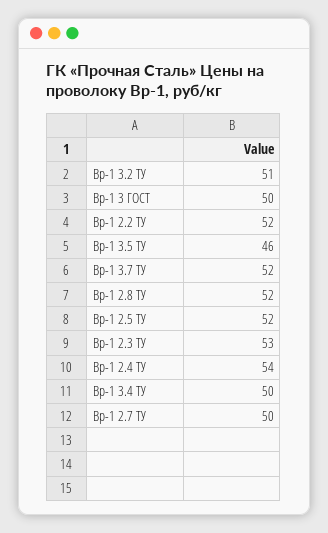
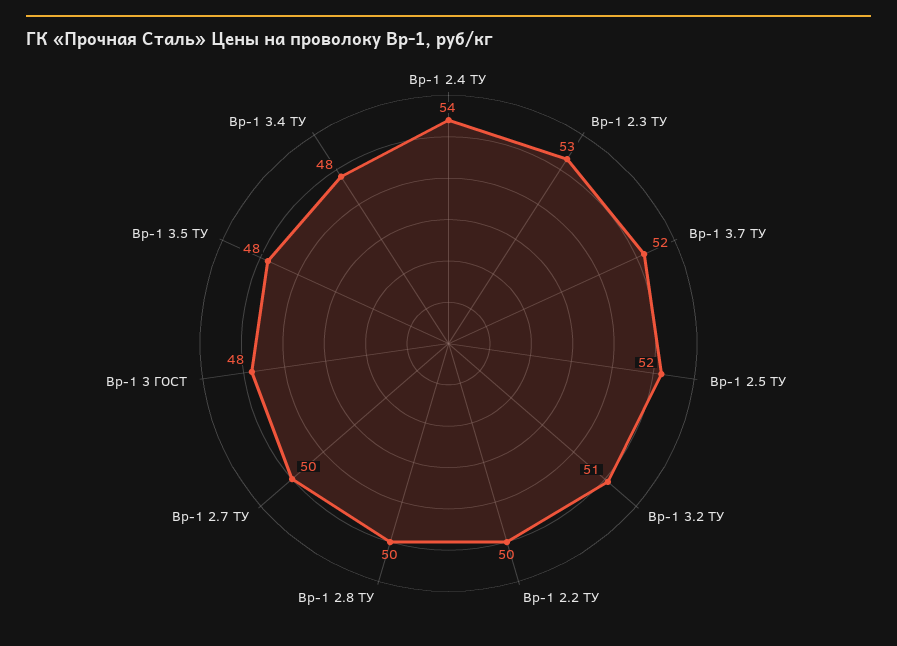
Вр-1 3 ГОСТ: 50 -> 48
Вр-1 2.2 ТУ: 52 -> 50
Вр-1 3.5 ТУ: 46 -> 48
Вр-1 2.8 ТУ: 52 -> 50
Вр-1 3.4 ТУ: 50 -> 48

